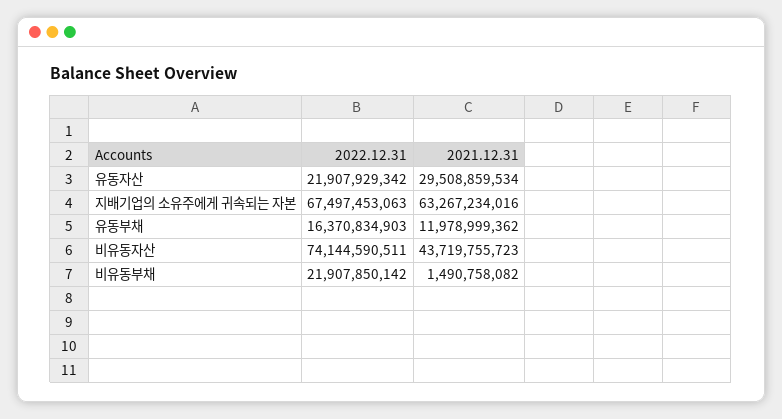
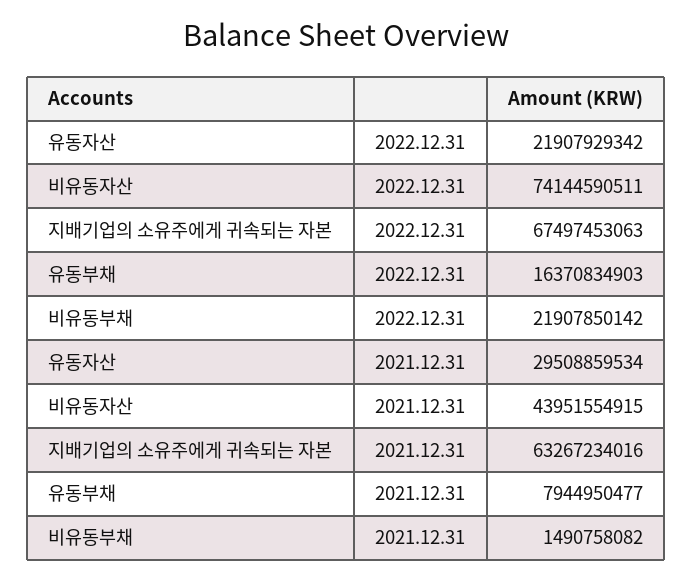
2021.12.31, 유동부채: 11978999362 -> 7944950477
2021.12.31, 비유동자산: 43719755723 -> 43951554915

